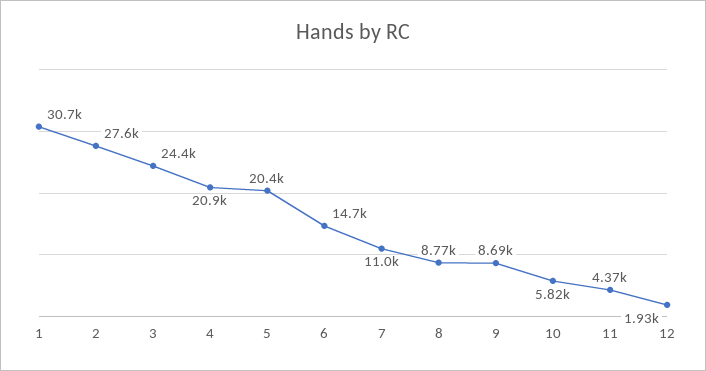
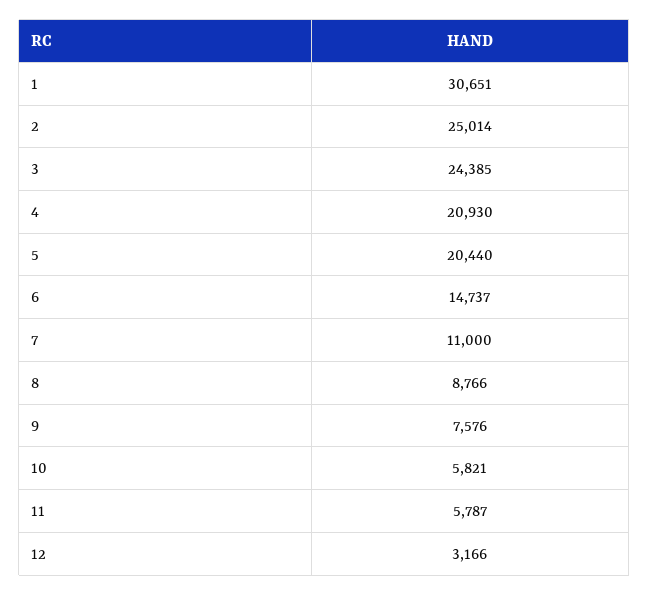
2: 27600 -> 25014
9: 8690 -> 7576
11: 4370 -> 5787
12: 1930 -> 3166

